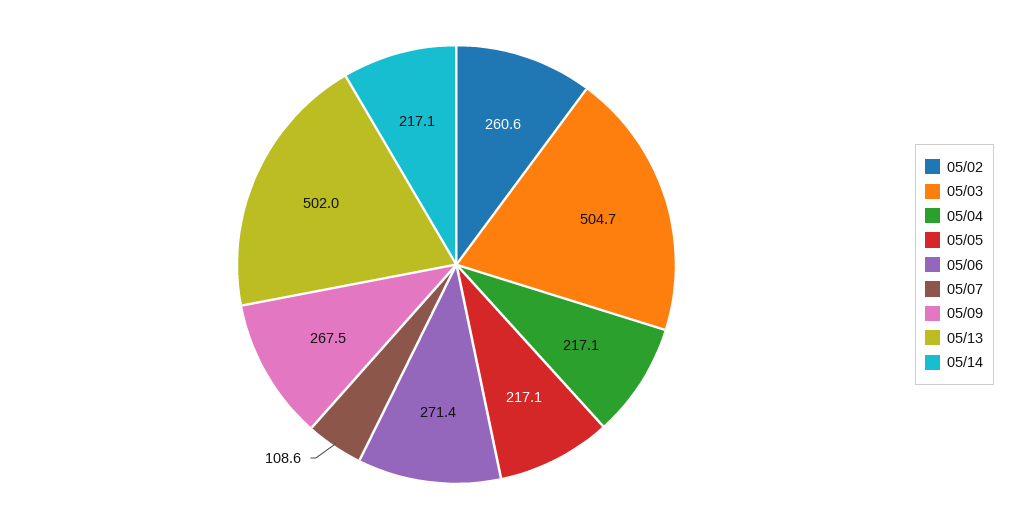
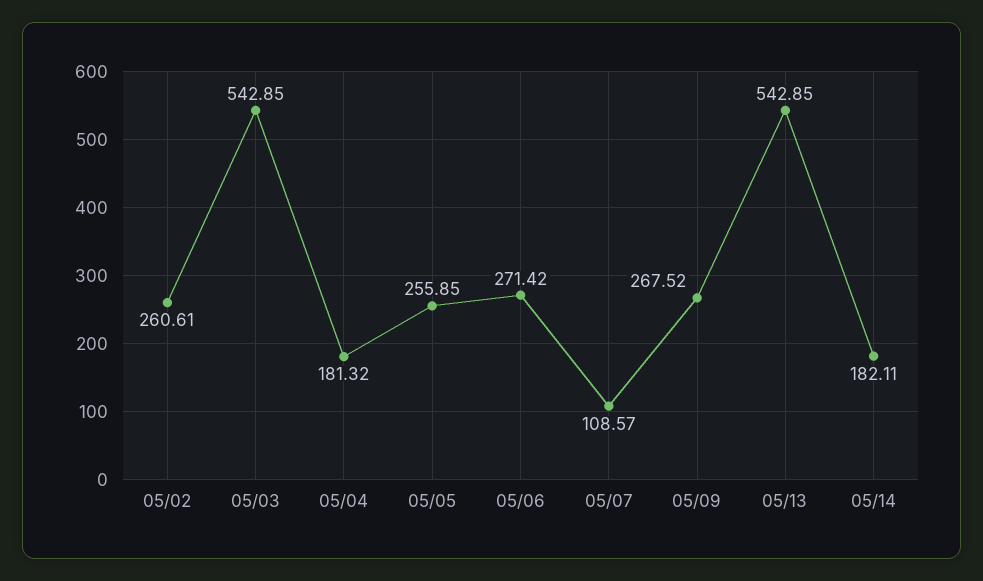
05/03: 504.7 -> 542.85
05/04: 217.1 -> 181.32
05/05: 217.1 -> 255.85
05/13: 502 -> 542.85
05/14: 217.1 -> 182.11

